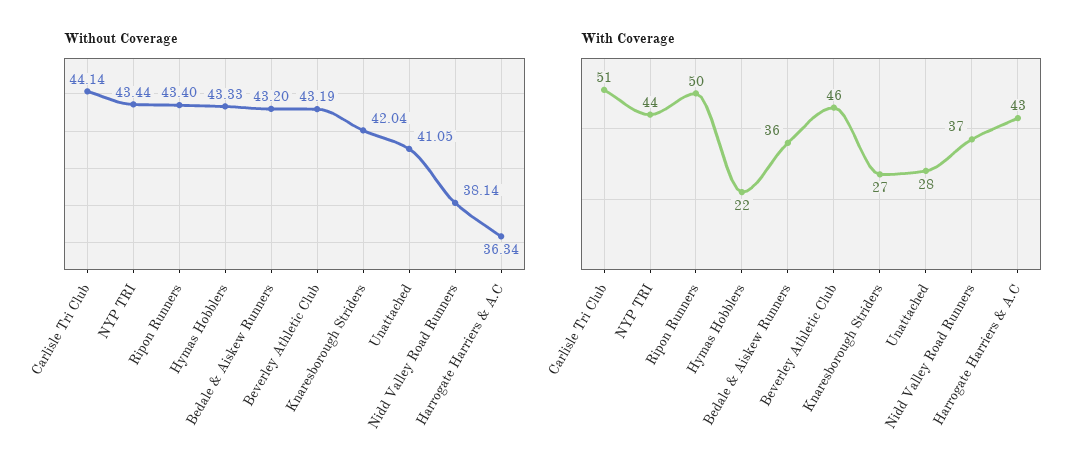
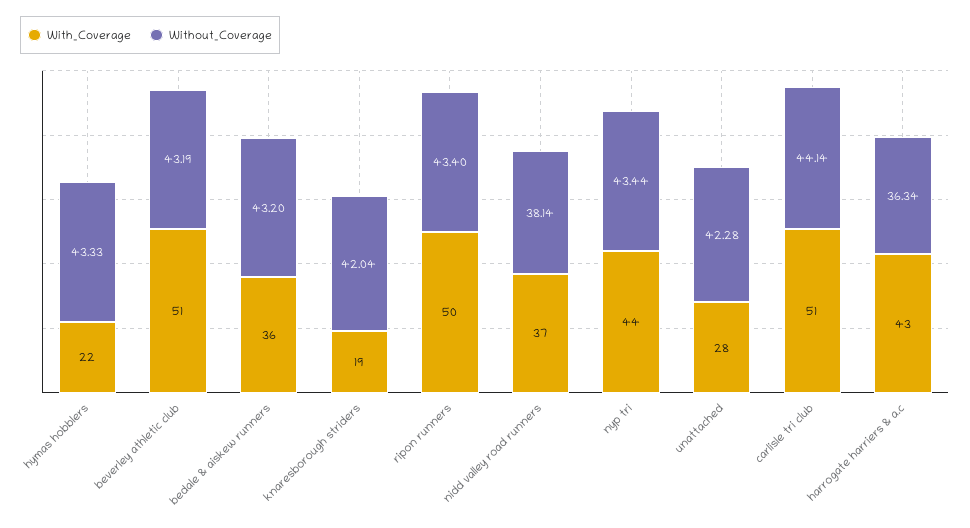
Without Coverage, Unattached: 41.05 -> 42.28
With Coverage, Beverley Athletic Club: 46 -> 51
With Coverage, Knaresborough Striders: 27 -> 19

